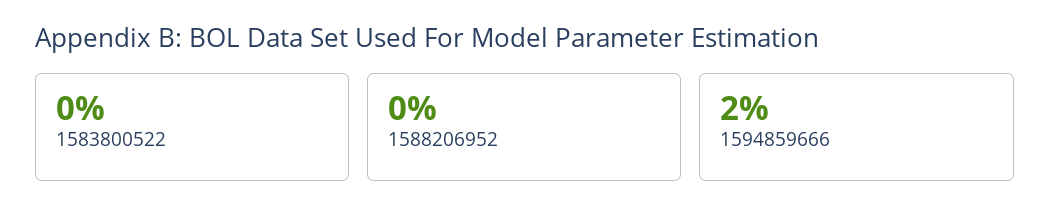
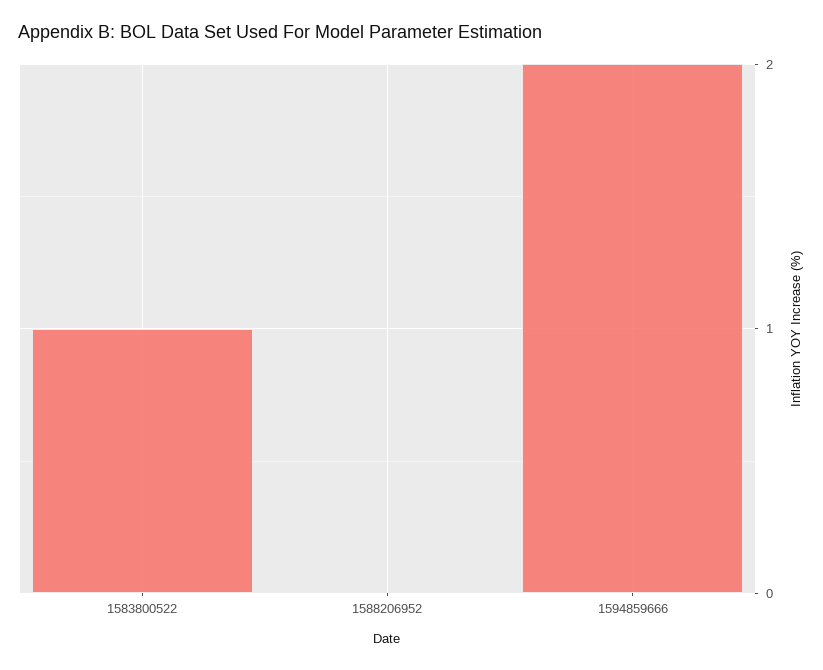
1583800522: 0 -> 1

